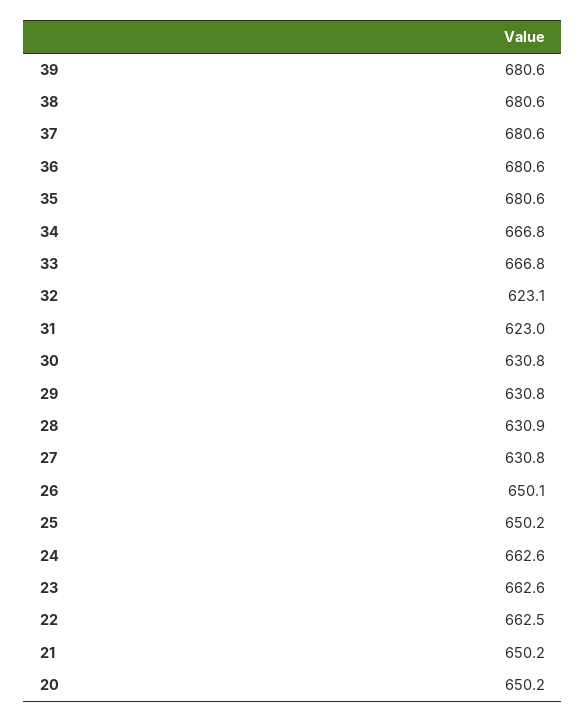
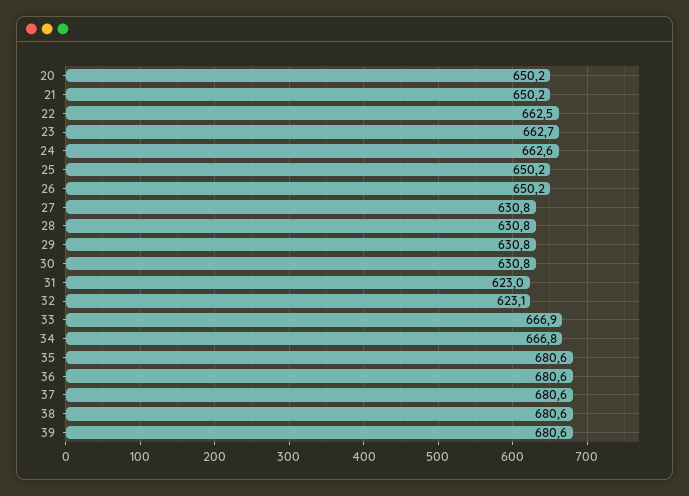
33: 666.8 -> 666.9
28: 630.9 -> 630.8
26: 650.1 -> 650.2
23: 662.6 -> 662.7

